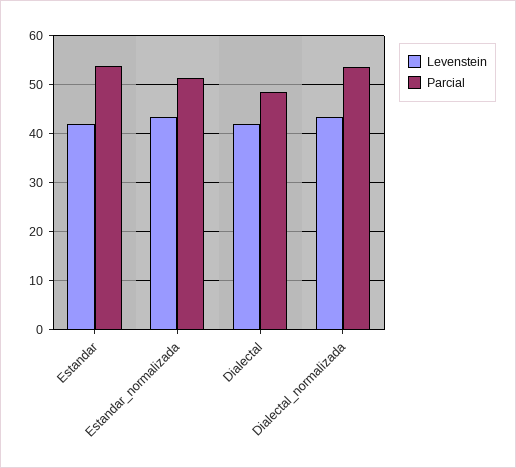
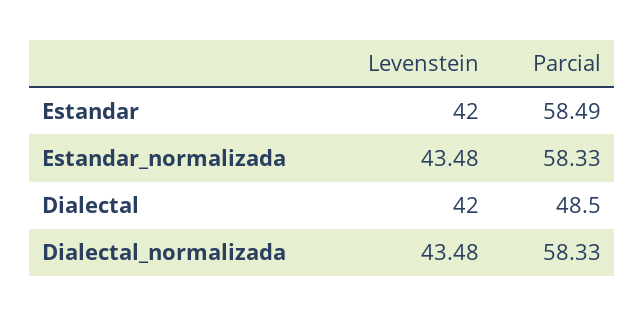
Parcial, Estandar: 54 -> 58.49
Parcial, Estandar_normalizada: 52 -> 58.33
Parcial, Dialectal_normalizada: 54 -> 58.33

